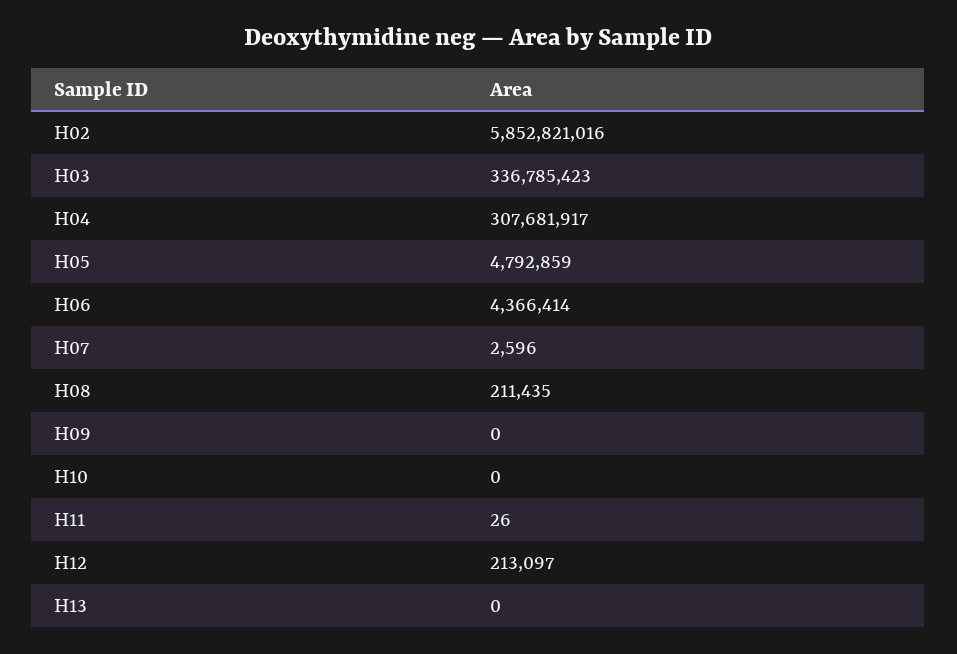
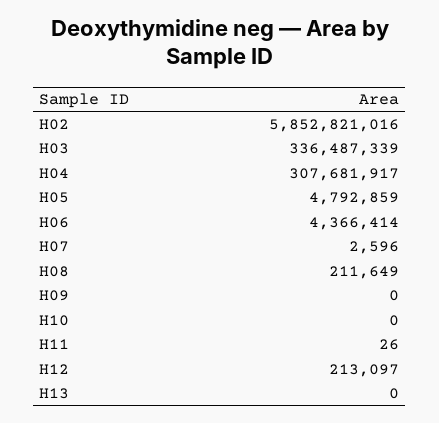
H03: 336785423 -> 336487339
H08: 211435 -> 211649

